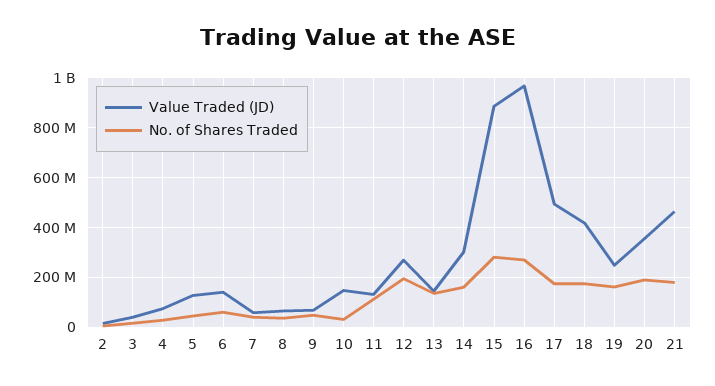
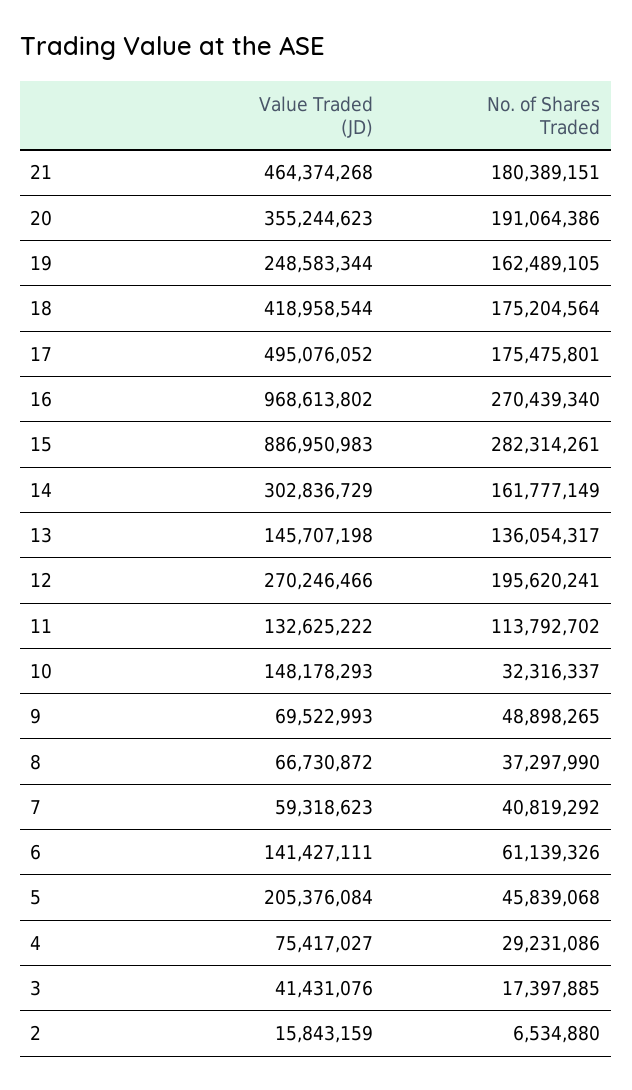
Value Traded (JD), 5: 125000000 -> 205376084

